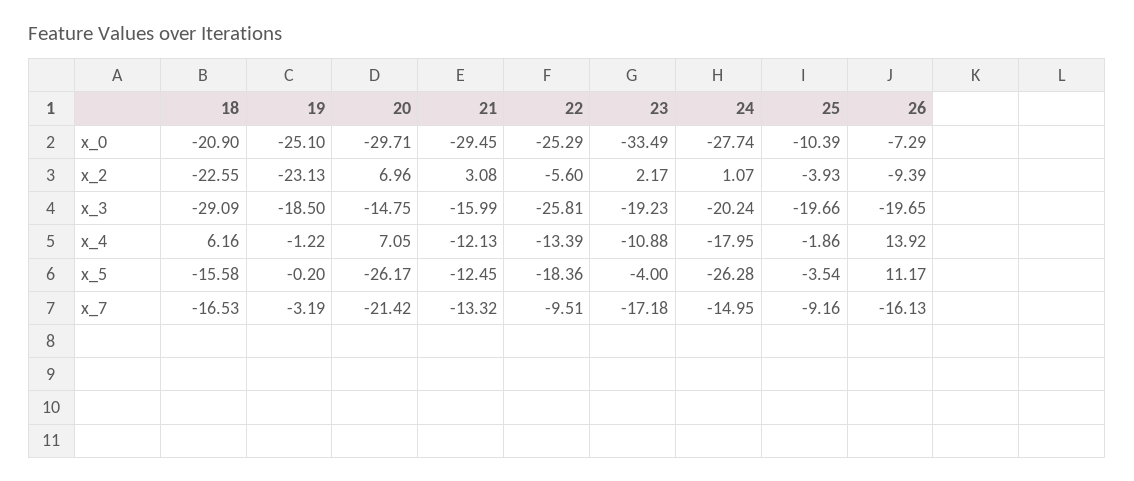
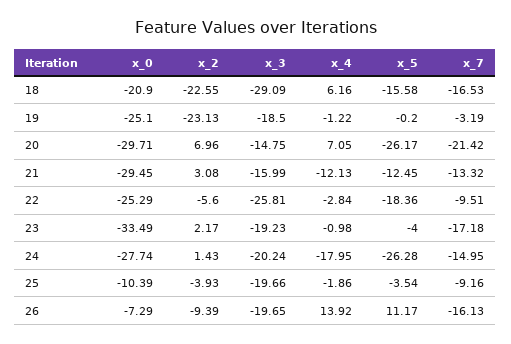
24, x_2: 1.07 -> 1.43
22, x_4: -13.39 -> -2.84
23, x_4: -10.88 -> -0.98

